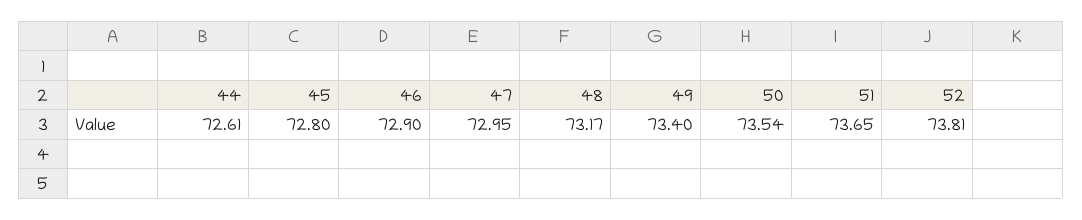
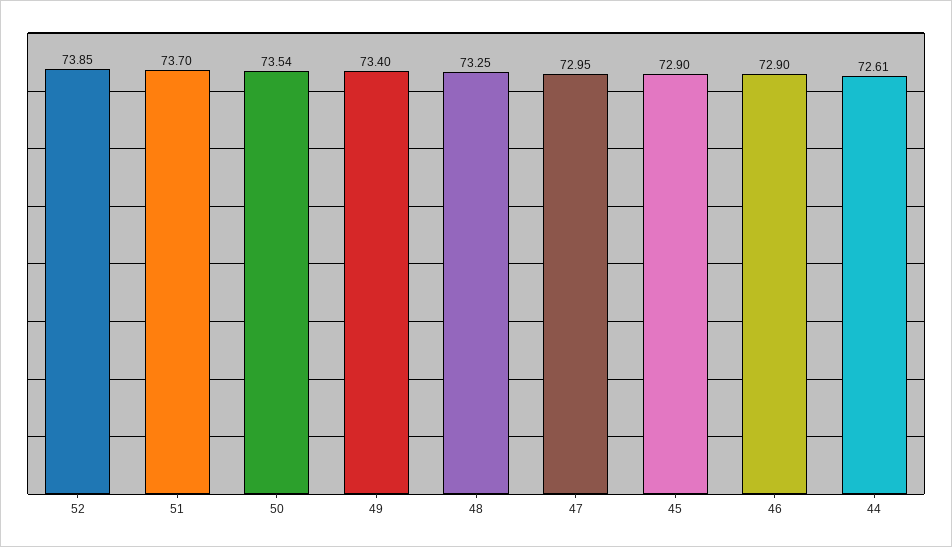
45: 72.8 -> 72.9
48: 73.17 -> 73.25
51: 73.65 -> 73.7
52: 73.81 -> 73.85

